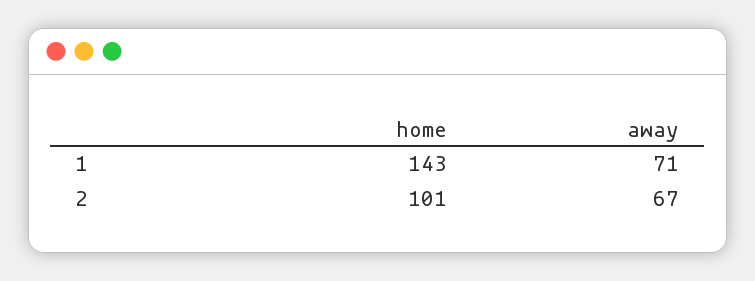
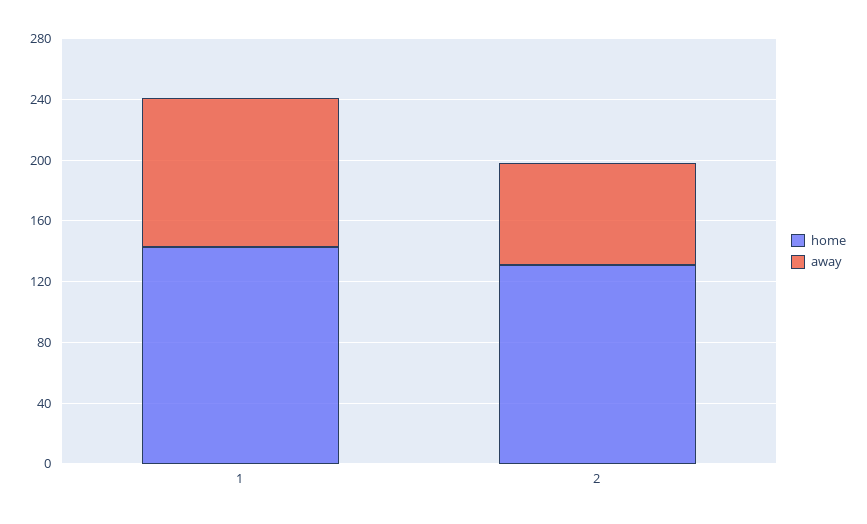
away, 1: 71 -> 100
home, 2: 101 -> 130

